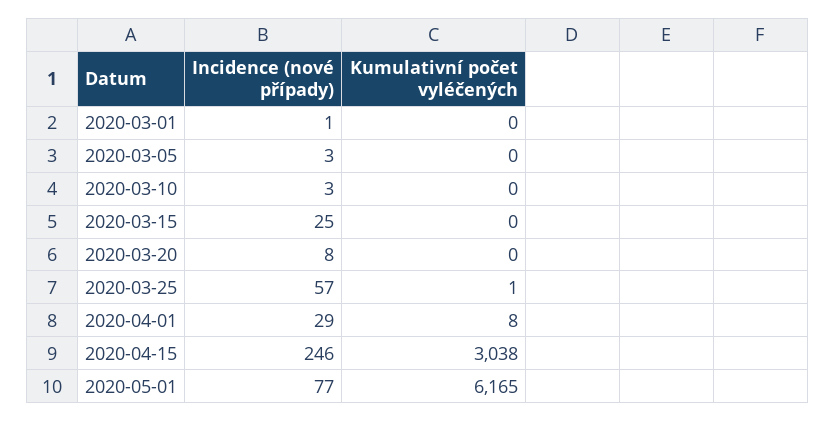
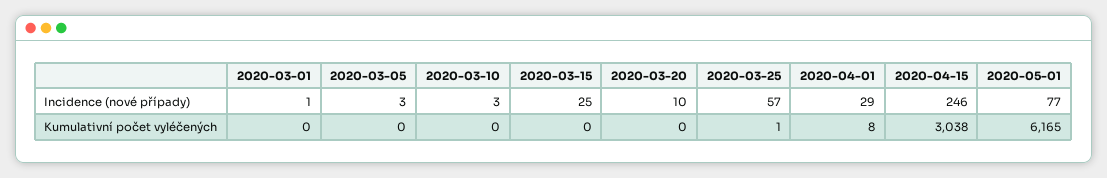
Incidence (nové případy), 2020-03-20: 8 -> 10

